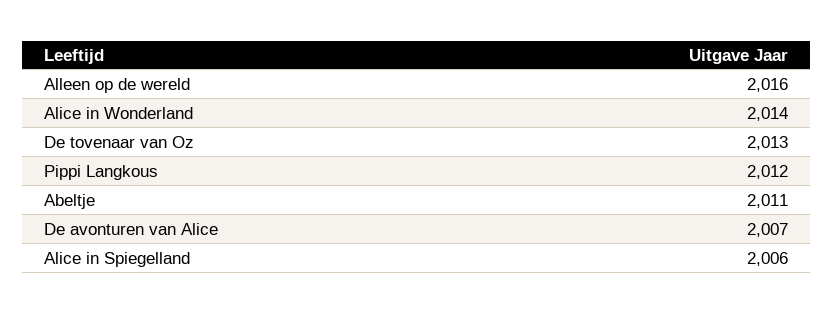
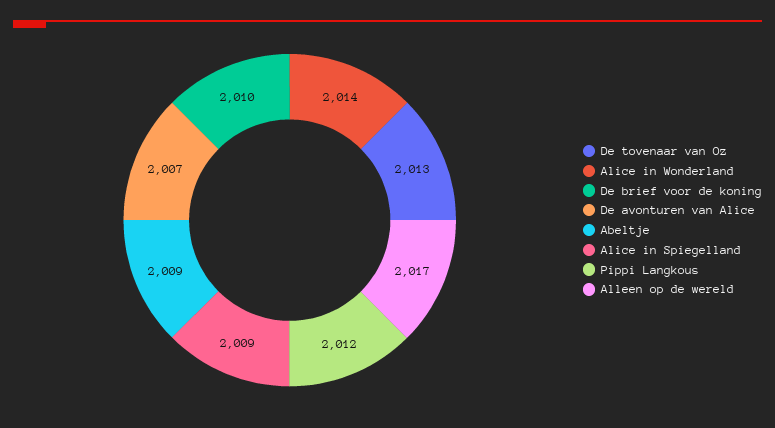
Alleen op de wereld: 2016 -> 2017
Abeltje: 2011 -> 2009
Alice in Spiegelland: 2006 -> 2009
De brief voor de koning: none -> 2010

